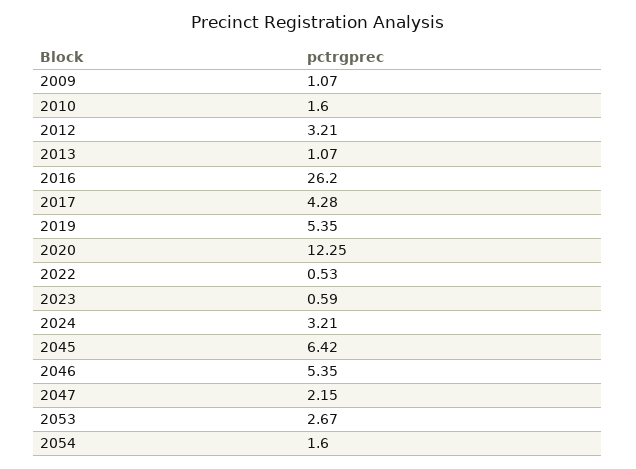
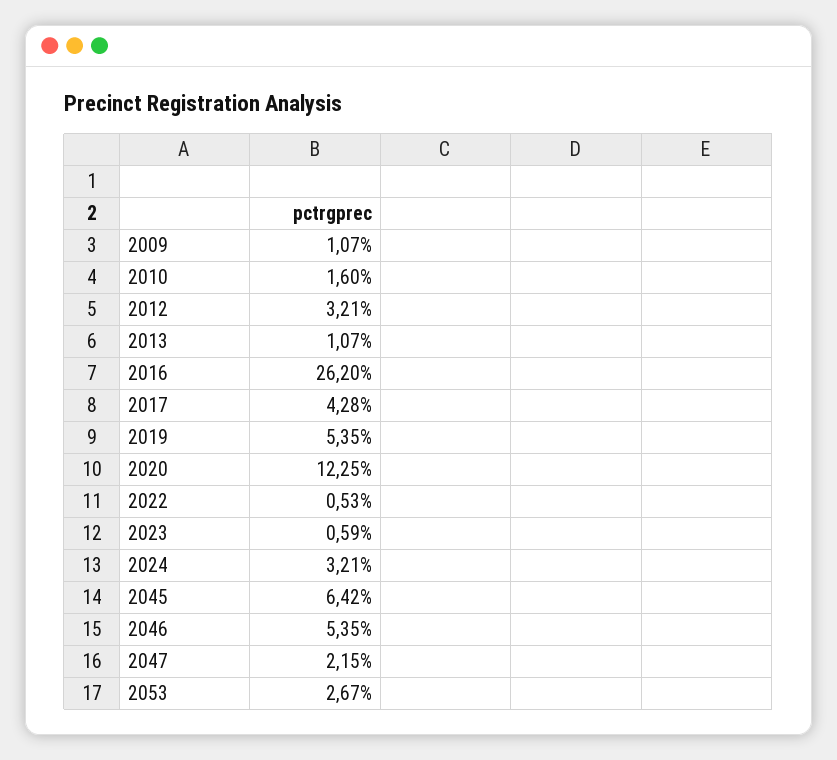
2054: 1.6 -> none

